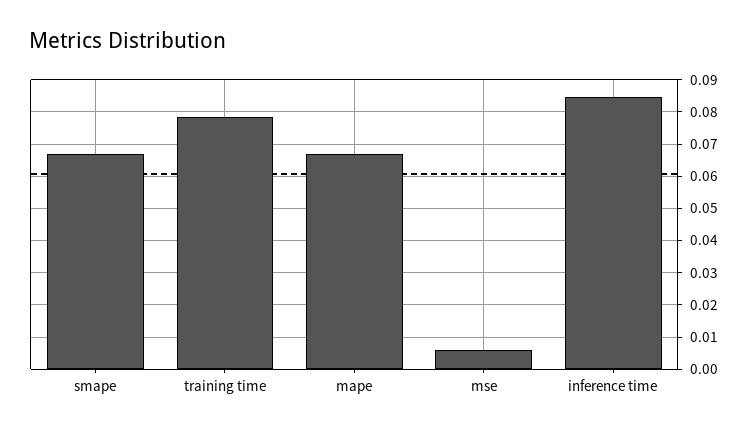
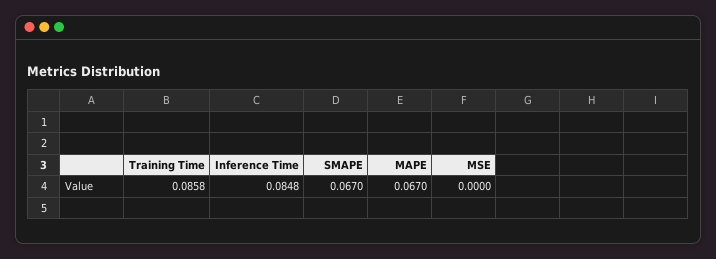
training time: 0.078 -> 0.0858
mse: 0.006 -> 0

